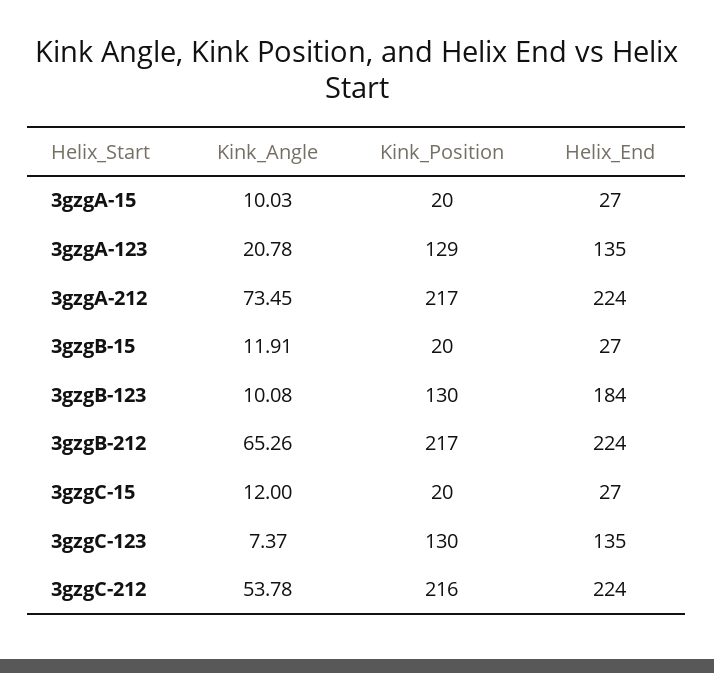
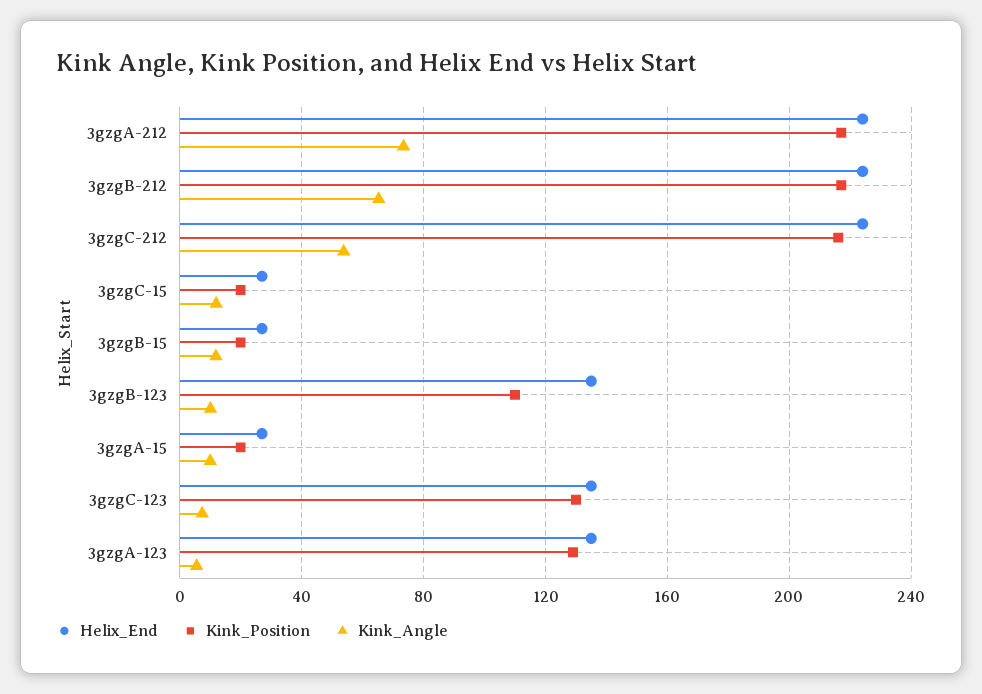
Kink_Angle, 3gzgA-123: 20.78 -> 5
Kink_Position, 3gzgB-123: 130 -> 110
Helix_End, 3gzgB-123: 184 -> 135

